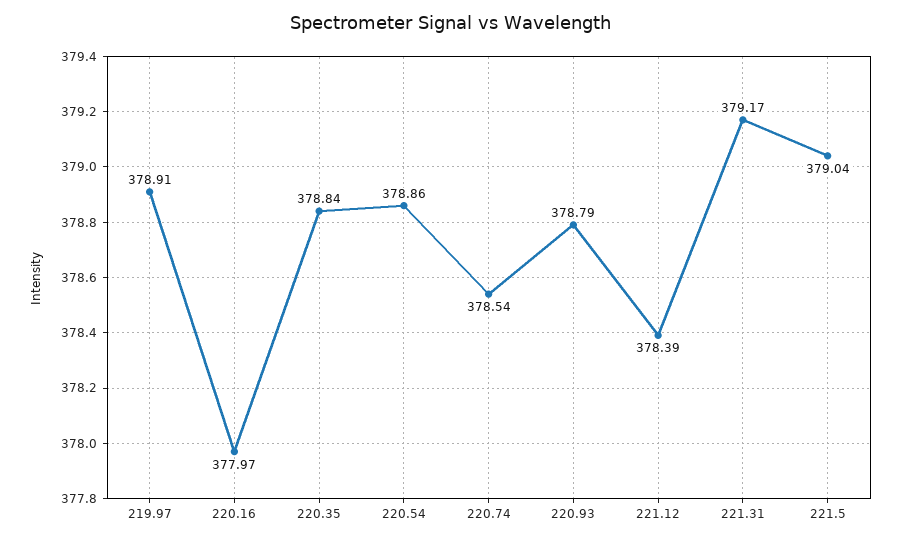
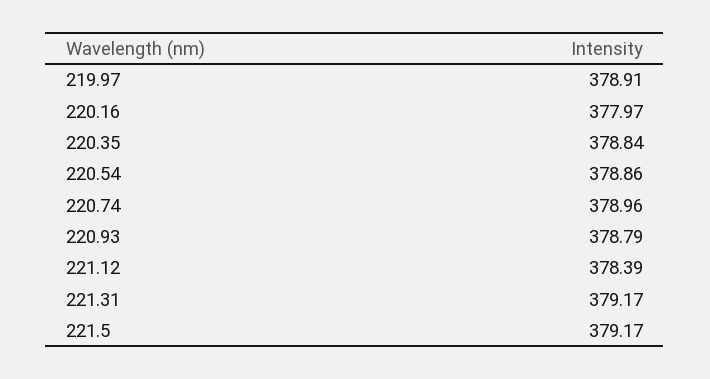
220.74: 378.54 -> 378.96
221.5: 379.04 -> 379.17

